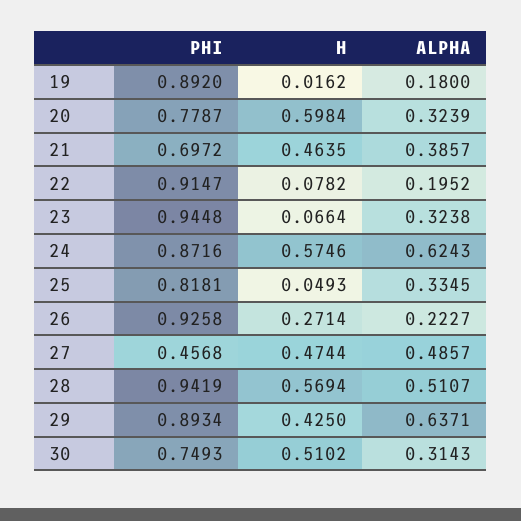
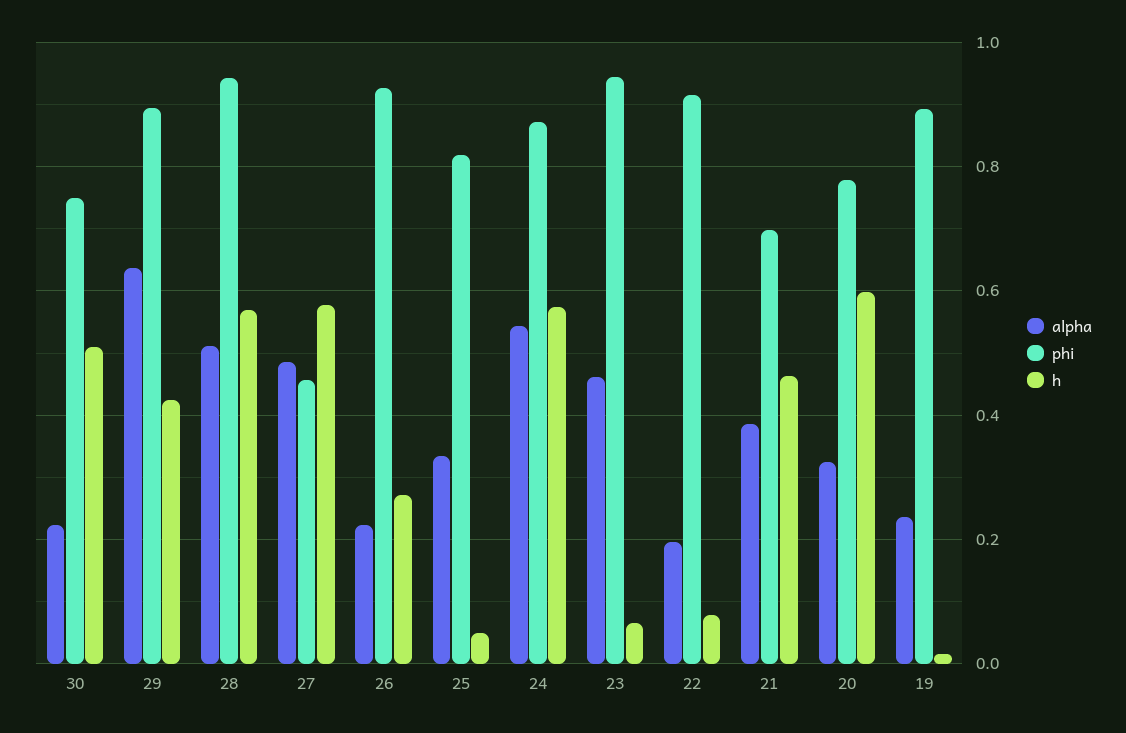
ALPHA, 19: 0.18 -> 0.24
ALPHA, 23: 0.3238 -> 0.46
ALPHA, 24: 0.6243 -> 0.54
H, 27: 0.4744 -> 0.58
ALPHA, 30: 0.3143 -> 0.22

